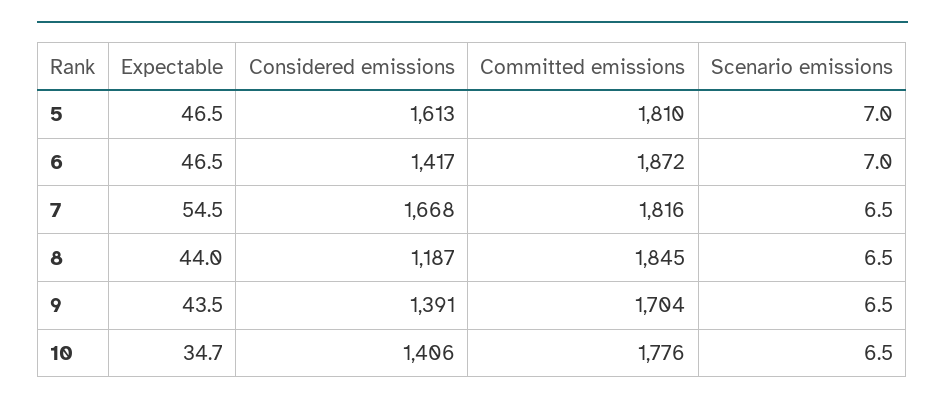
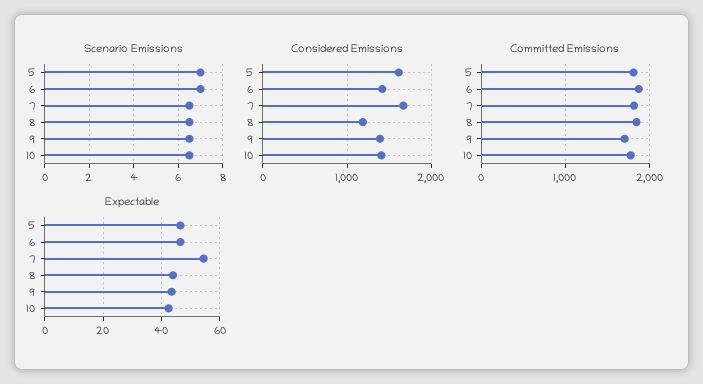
Expectable, 10: 34.7 -> 42.5

